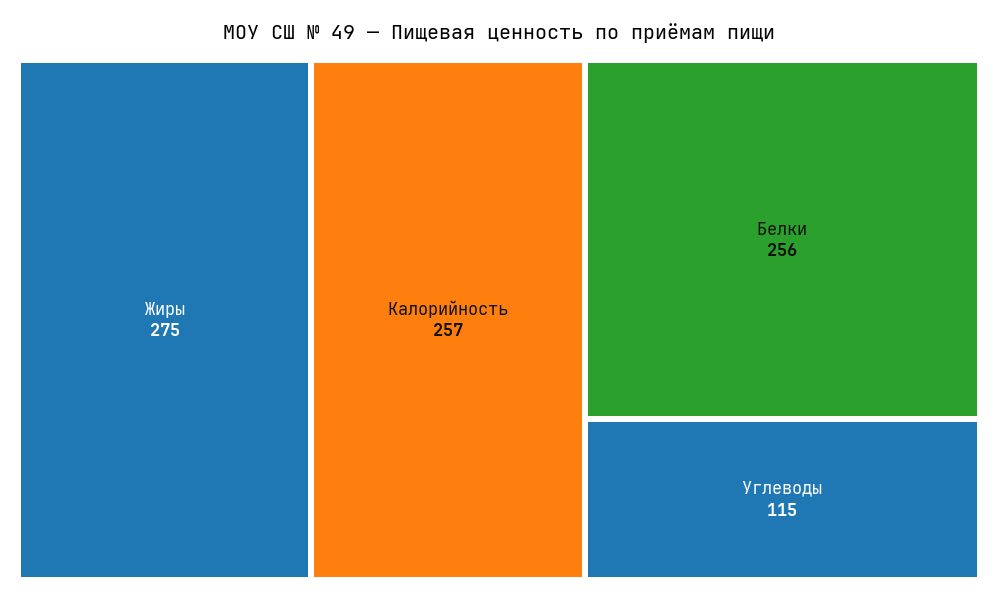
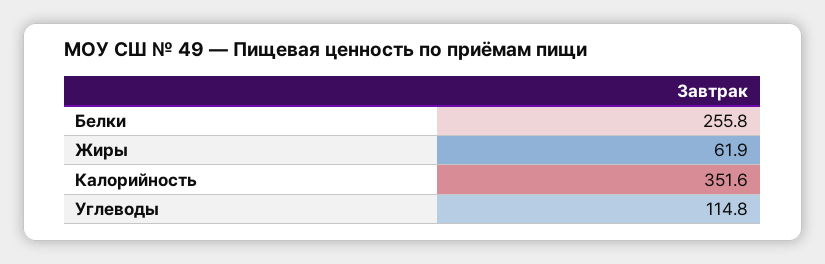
Жиры: 275 -> 61.9
Калорийность: 257 -> 351.6

